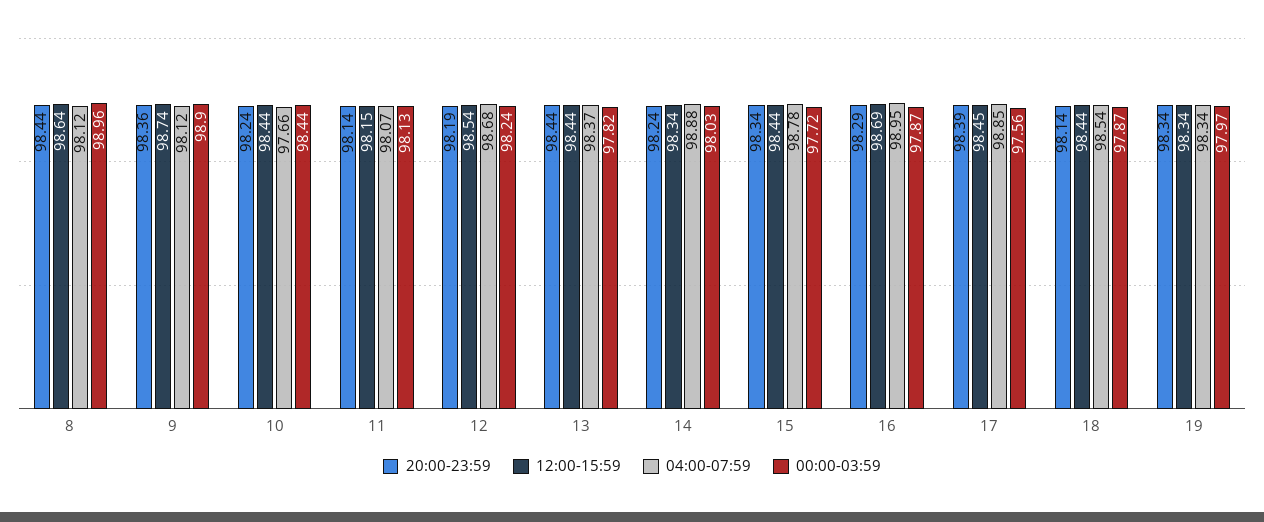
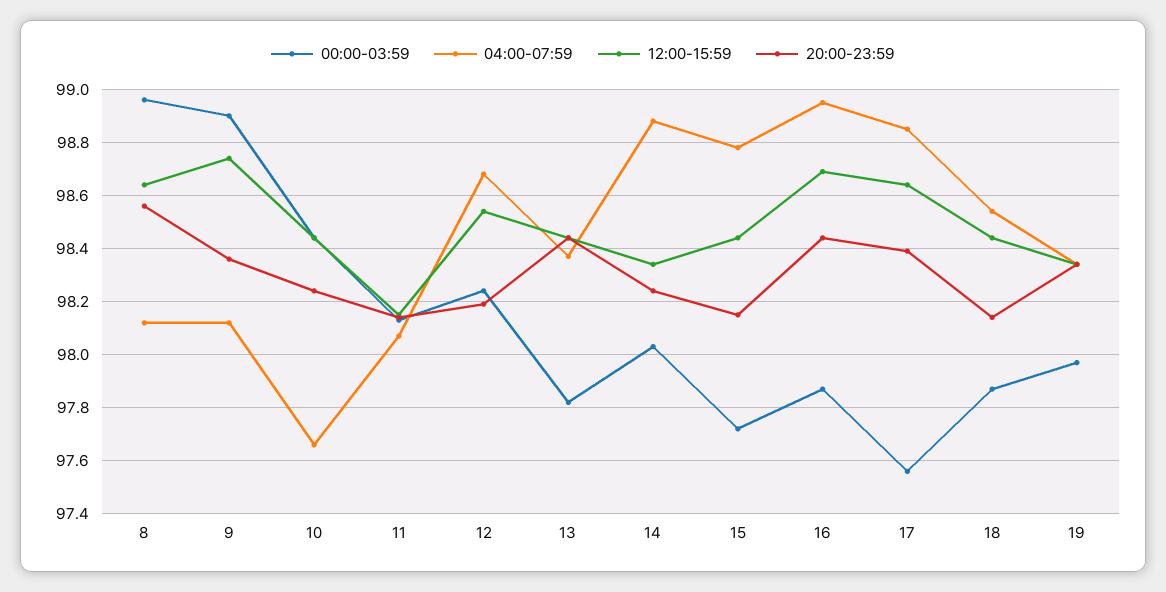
20:00-23:59, 8: 98.44 -> 98.55
20:00-23:59, 15: 98.34 -> 98.15
20:00-23:59, 16: 98.29 -> 98.45
12:00-15:59, 17: 98.45 -> 98.65

